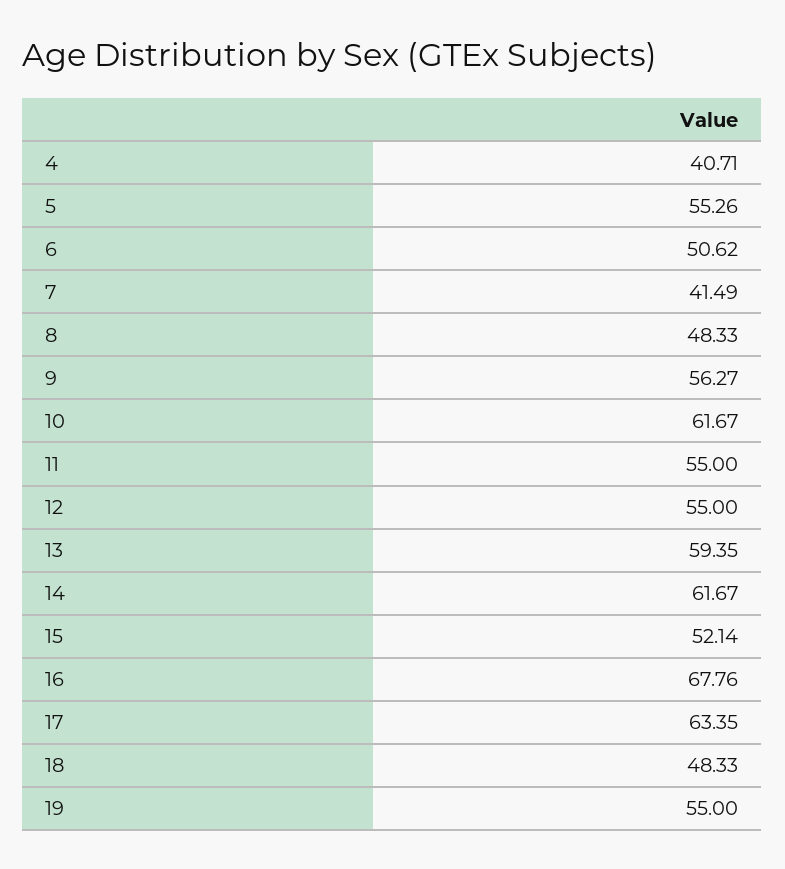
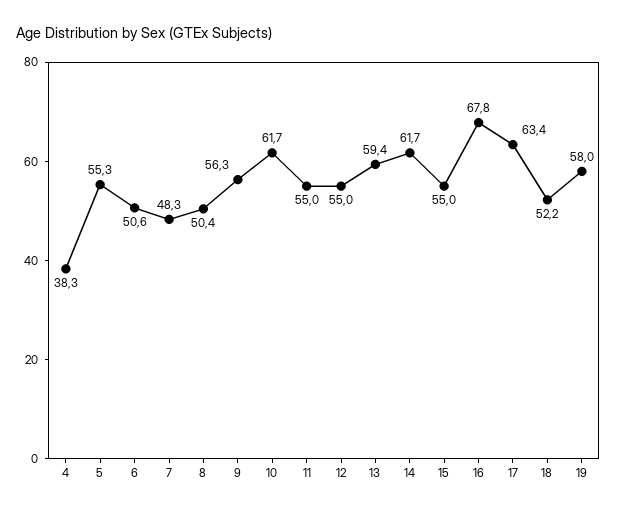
4: 40.71 -> 38.3
7: 41.49 -> 48.3
8: 48.33 -> 50.4
15: 52.14 -> 55
18: 48.33 -> 52.2
19: 55 -> 58

